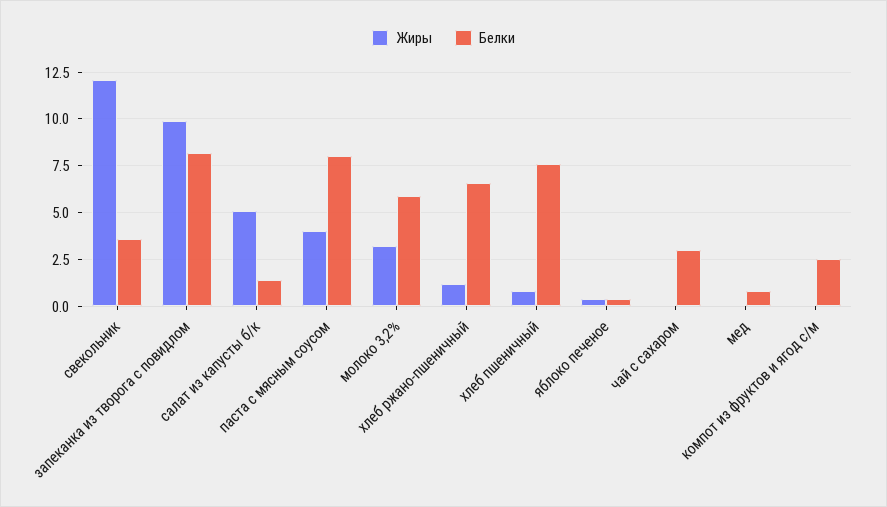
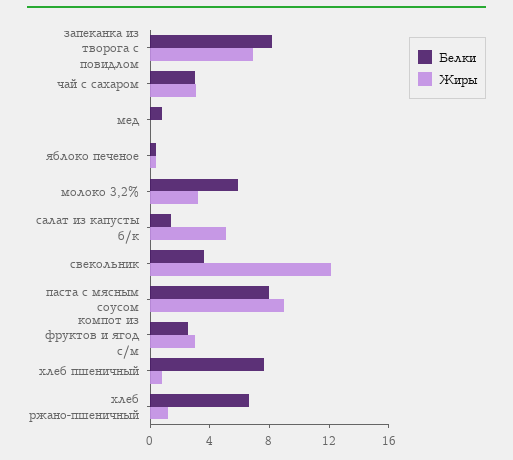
Жиры, запеканка из творога с повидлом: 10 -> 7
Жиры, паста с мясным соусом: 4 -> 9
Жиры, чай с сахаром: 0 -> 3
Жиры, компот из фруктов и ягод с/м: 0 -> 3

